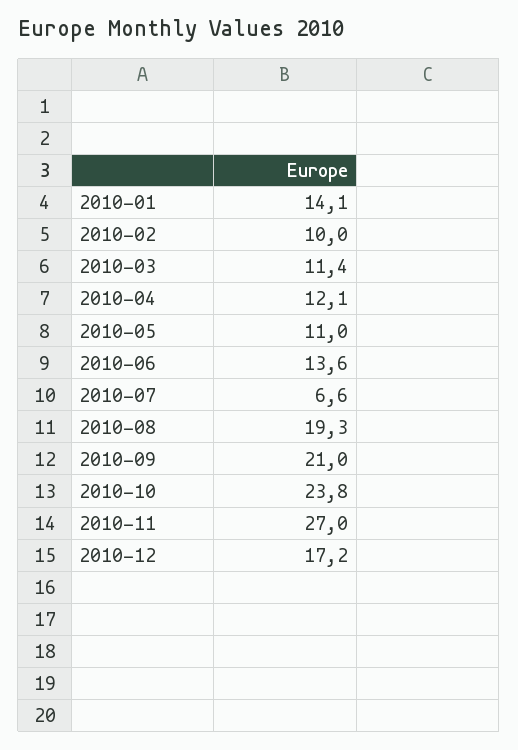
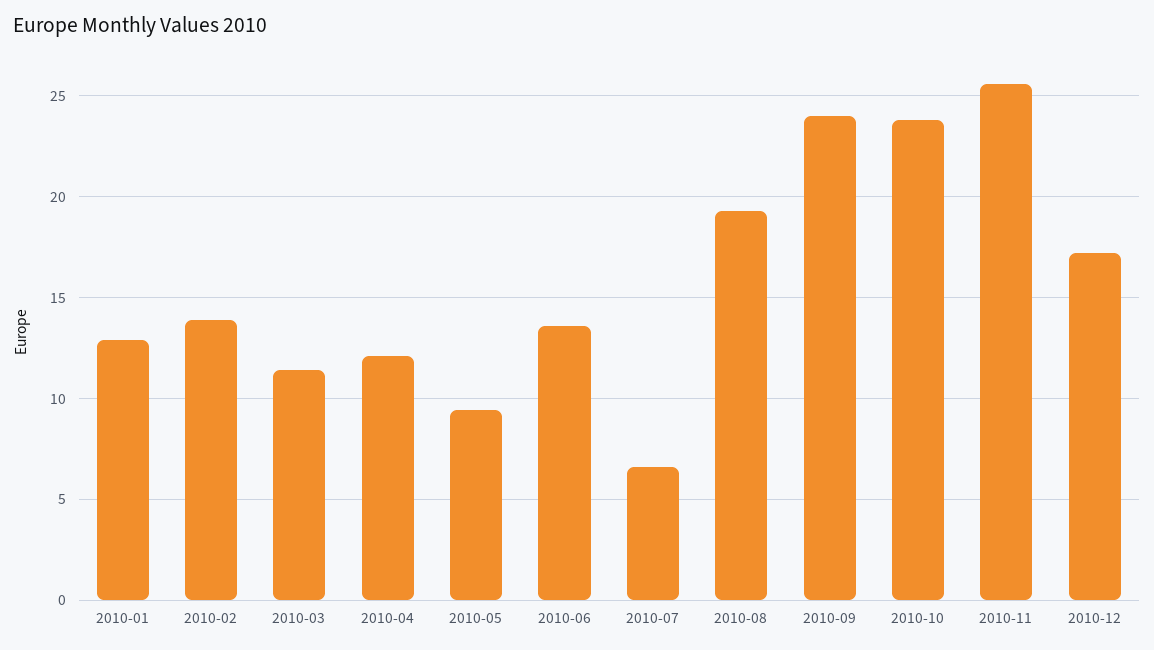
2010-01: 14.1 -> 13
2010-02: 10 -> 14
2010-05: 11 -> 9.5
2010-09: 21 -> 24
2010-11: 27 -> 25.5

